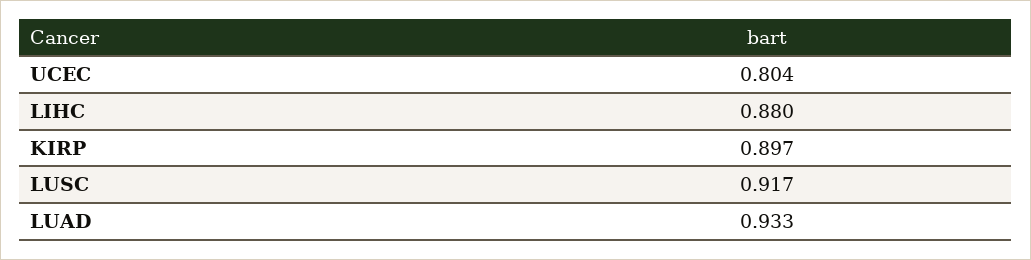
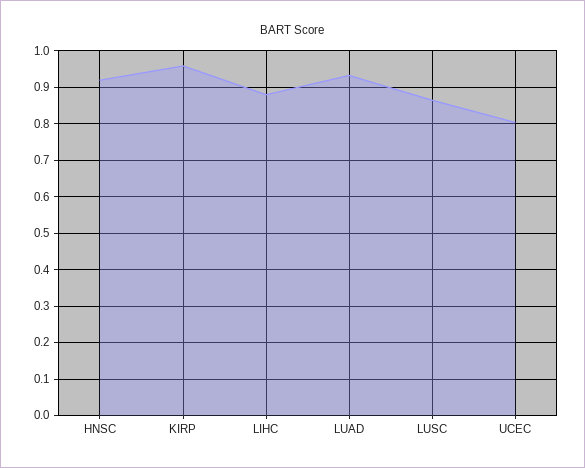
KIRP: 0.897 -> 0.96
LUSC: 0.917 -> 0.86
HNSC: none -> 0.92

